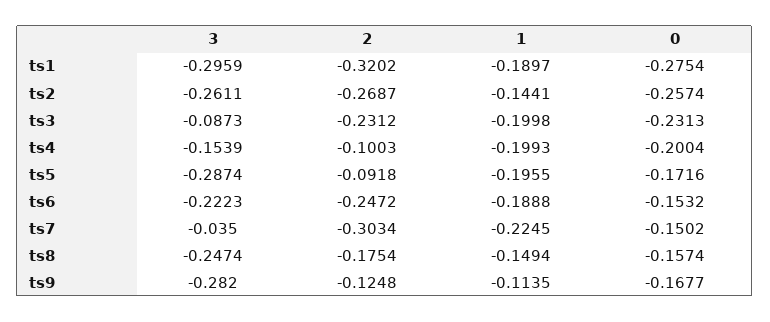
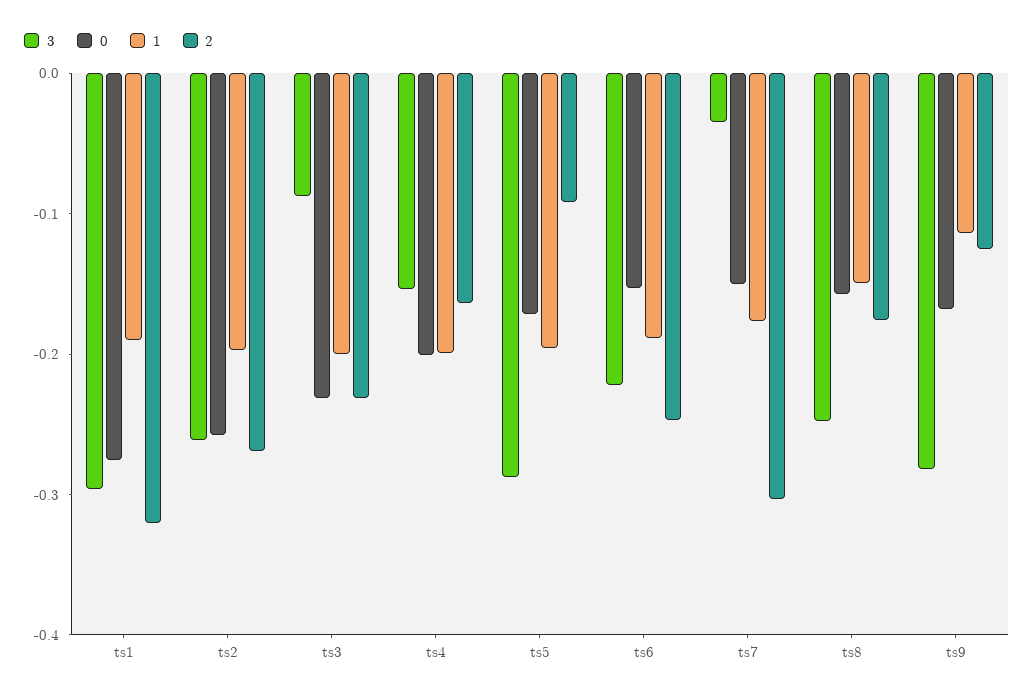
1, ts2: -0.1441 -> -0.2
2, ts4: -0.1003 -> -0.16
1, ts7: -0.2245 -> -0.18

